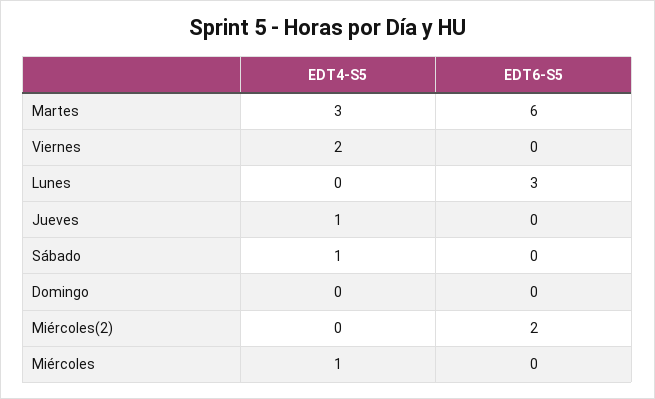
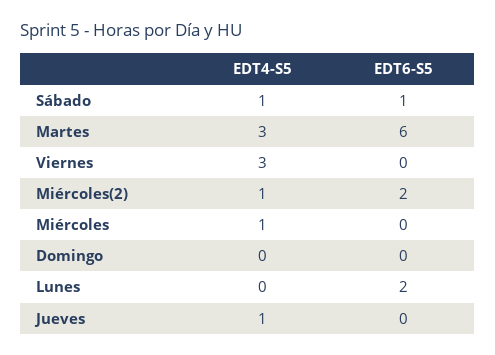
EDT4-S5, Viernes: 2 -> 3
EDT6-S5, Lunes: 3 -> 2
EDT6-S5, Sábado: 0 -> 1
EDT4-S5, Miércoles(2): 0 -> 1

